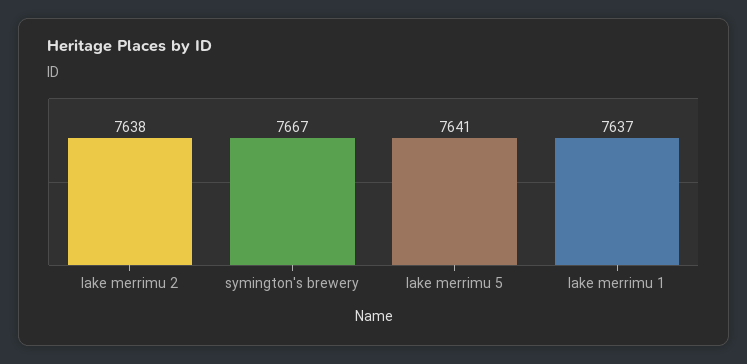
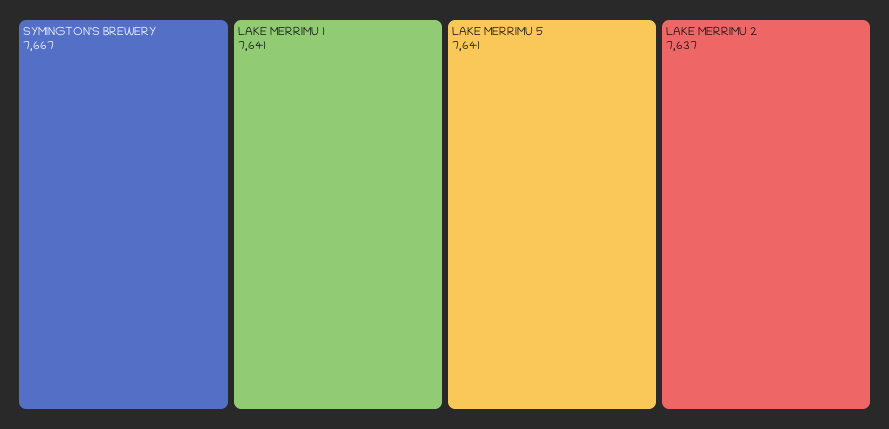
lake merrimu 2: 7638 -> 7637
lake merrimu 1: 7637 -> 7641

